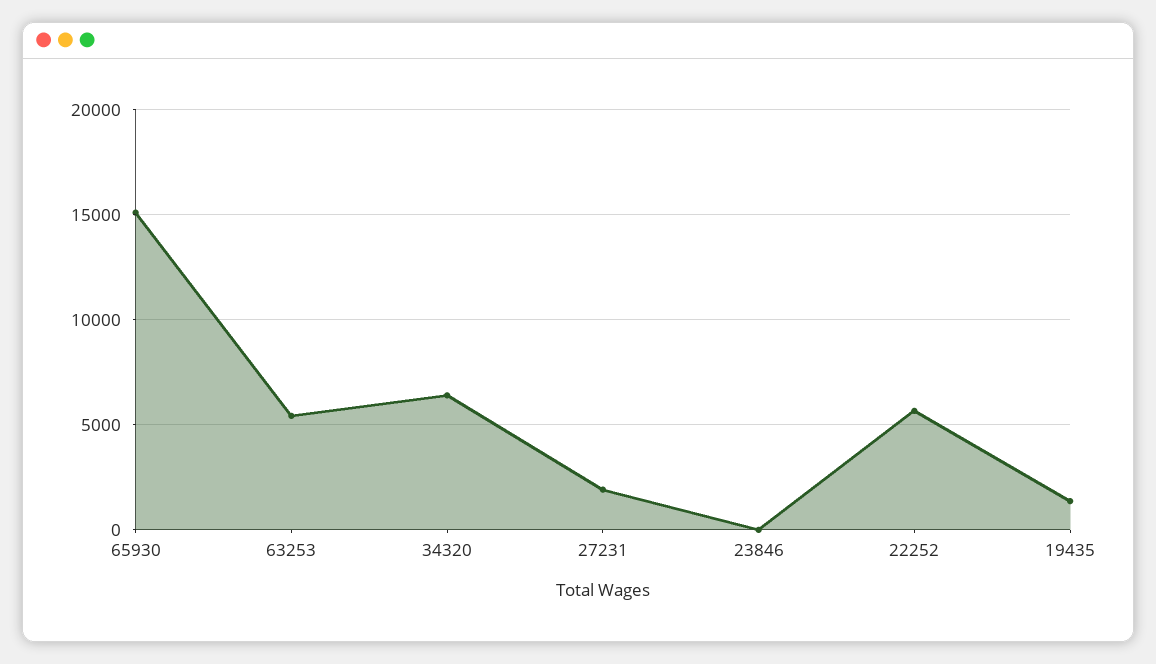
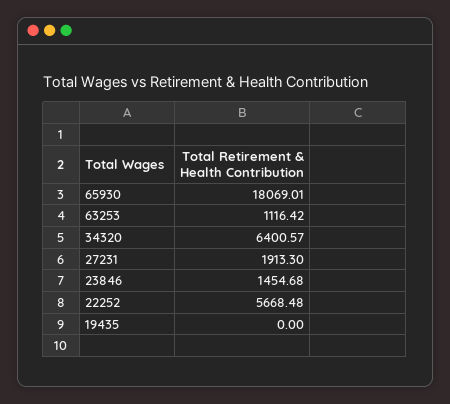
65930: 15000 -> 18069.01
63253: 5500 -> 1116.42
23846: 0 -> 1454.68
19435: 1500 -> 0

